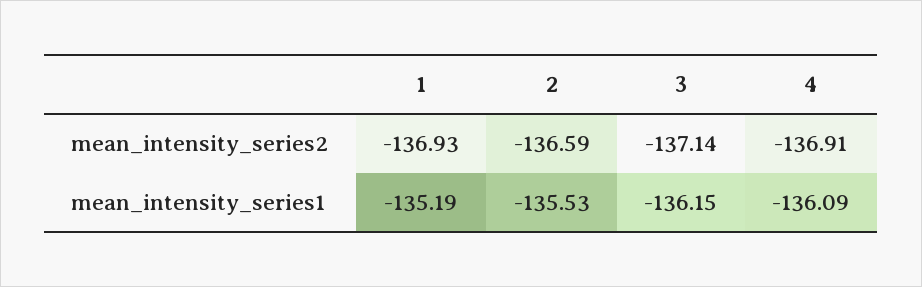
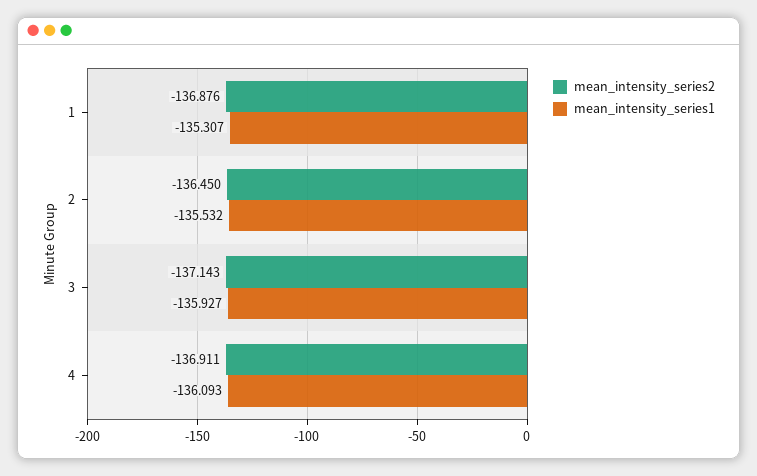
mean_intensity_series2, 1: -136.93 -> -136.876
mean_intensity_series2, 2: -136.59 -> -136.45
mean_intensity_series1, 1: -135.19 -> -135.307
mean_intensity_series1, 3: -136.15 -> -135.927

